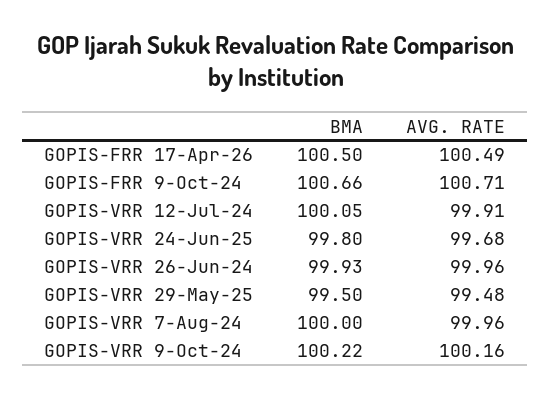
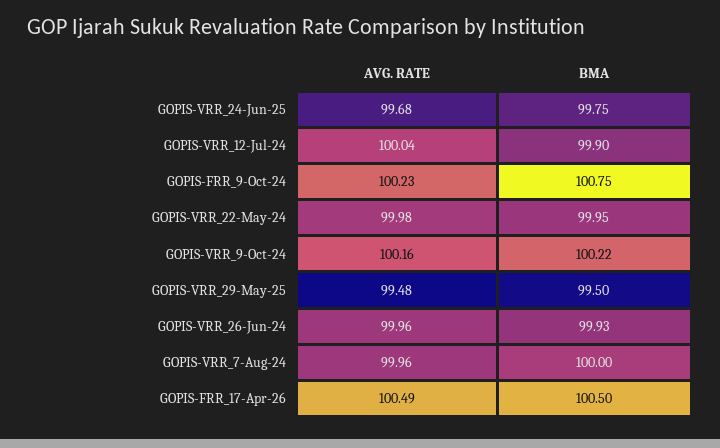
BMA, GOPIS-FRR 9-Oct-24: 100.66 -> 100.75
AVG. RATE, GOPIS-FRR 9-Oct-24: 100.71 -> 100.23
BMA, GOPIS-VRR 12-Jul-24: 100.05 -> 99.9
AVG. RATE, GOPIS-VRR 12-Jul-24: 99.91 -> 100.04
BMA, GOPIS-VRR 24-Jun-25: 99.8 -> 99.75
AVG. RATE, GOPIS-VRR_22-May-24: none -> 99.98
BMA, GOPIS-VRR_22-May-24: none -> 99.95

